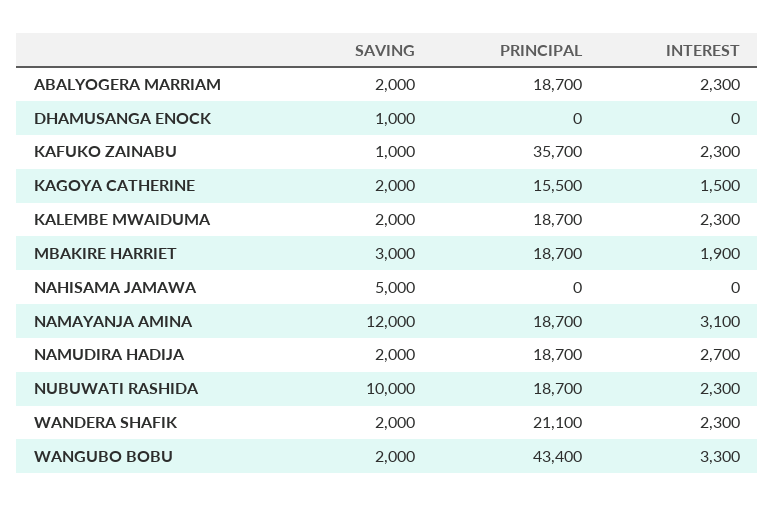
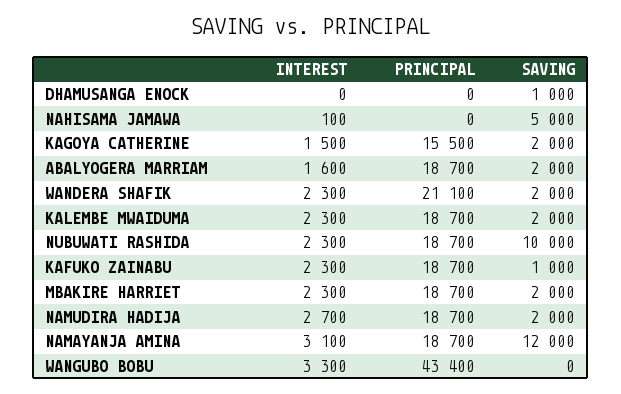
INTEREST, ABALYOGERA MARRIAM: 2300 -> 1600
PRINCIPAL, KAFUKO ZAINABU: 35700 -> 18700
SAVING, MBAKIRE HARRIET: 3000 -> 2000
INTEREST, MBAKIRE HARRIET: 1900 -> 2300
INTEREST, NAHISAMA JAMAWA: 0 -> 100
SAVING, WANGUBO BOBU: 2000 -> 0

